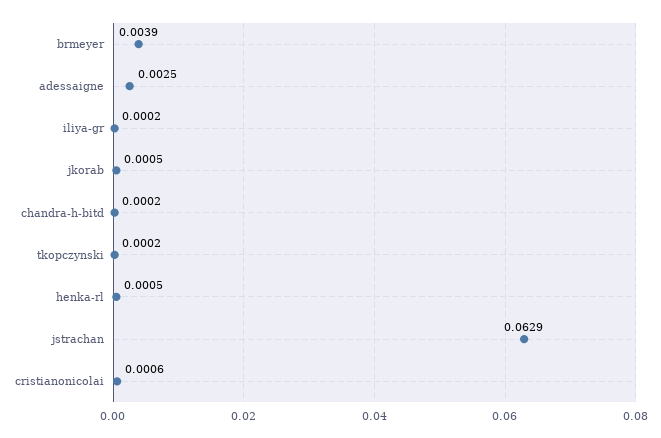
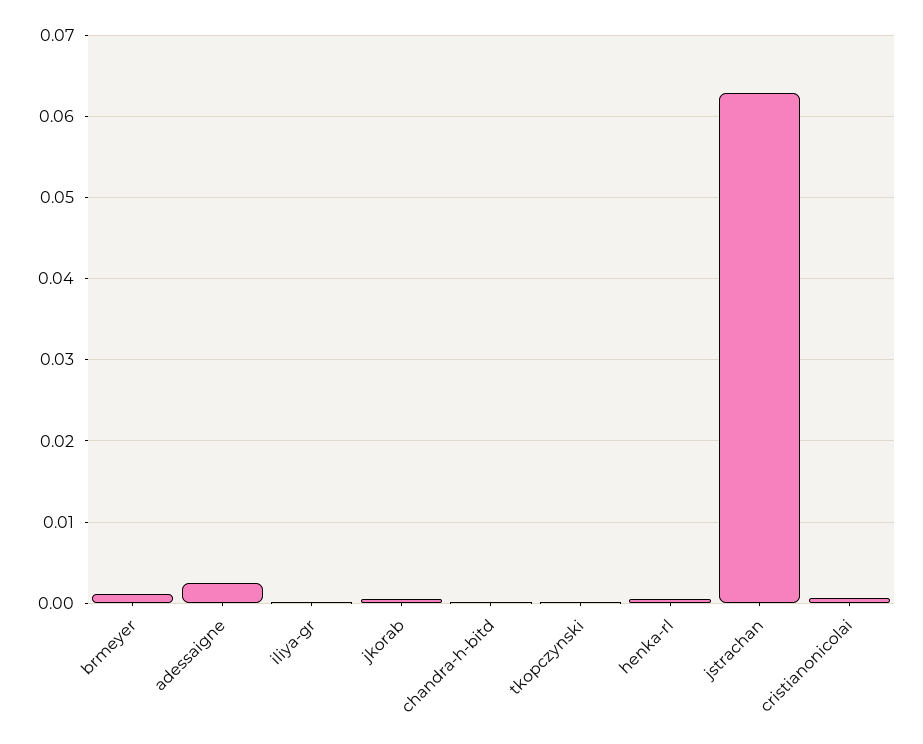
brmeyer: 0.0039 -> 0.001

